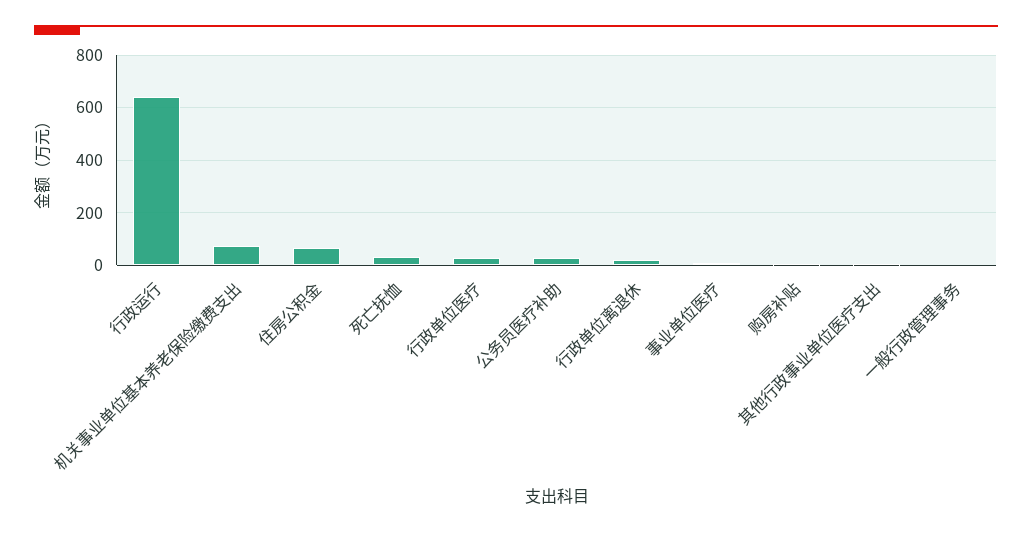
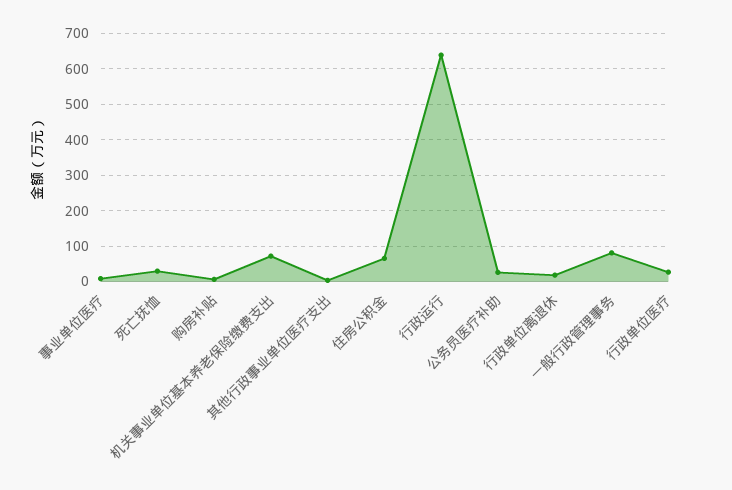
一般行政管理事务: 0 -> 80

